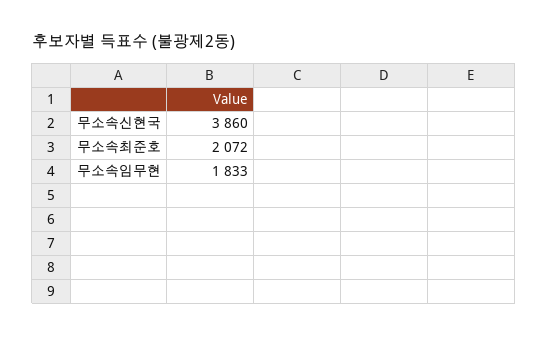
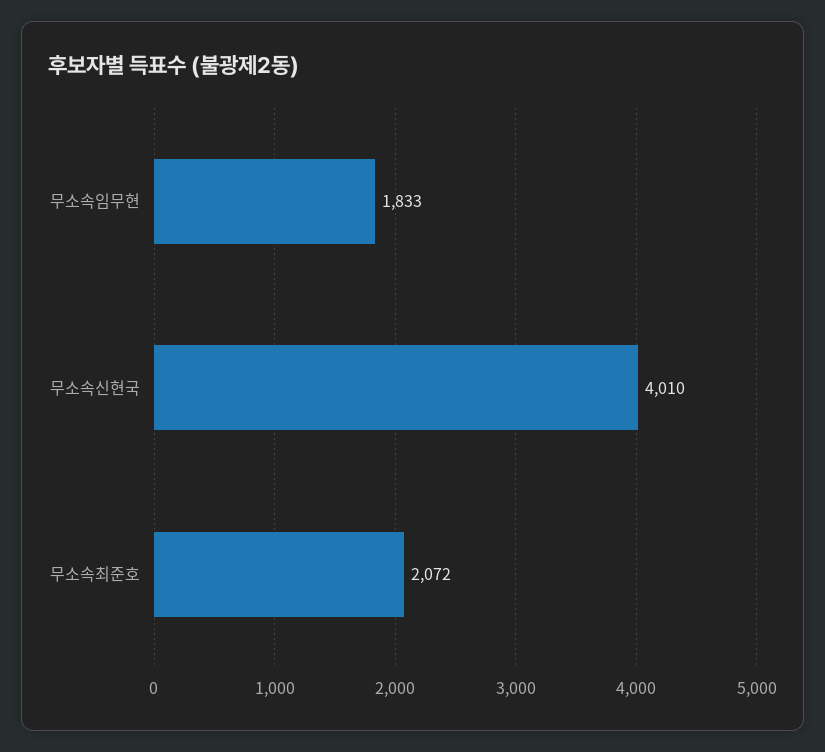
무소속신현국: 3860 -> 4010

